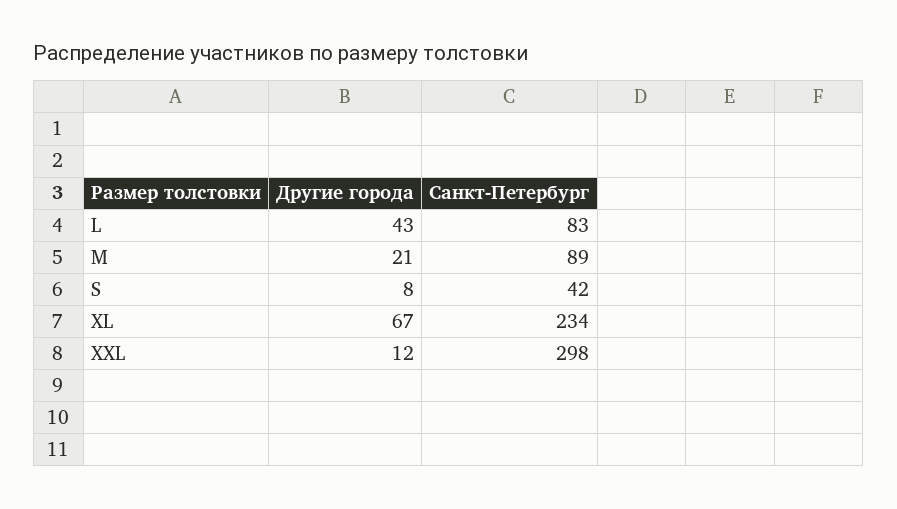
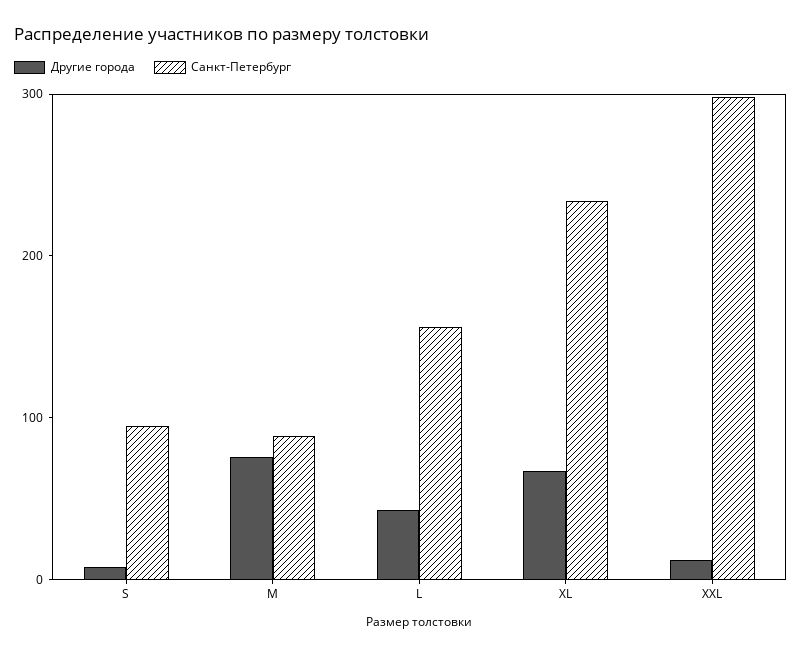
Санкт-Петербург, L: 83 -> 160
Другие города, M: 21 -> 80
Санкт-Петербург, S: 42 -> 100

